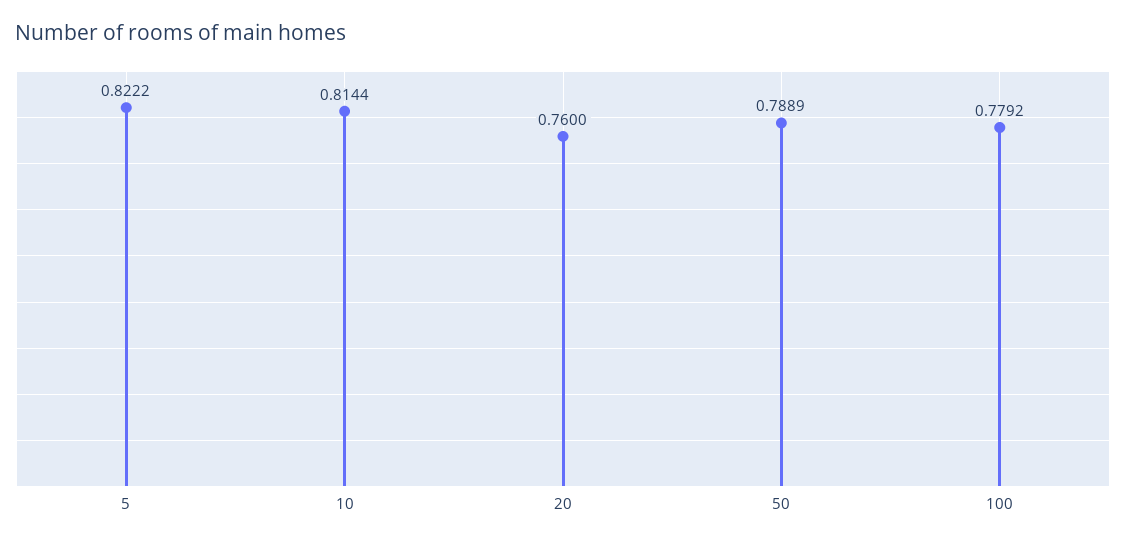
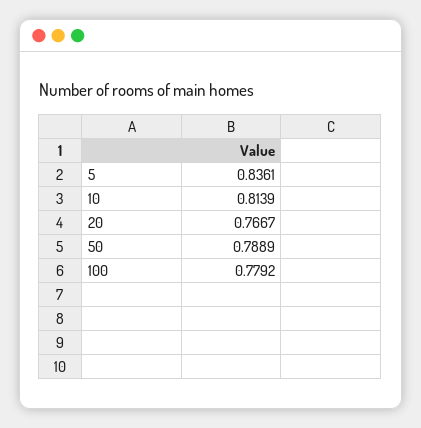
5: 0.8222 -> 0.8361
10: 0.8144 -> 0.8139
20: 0.76 -> 0.7667

